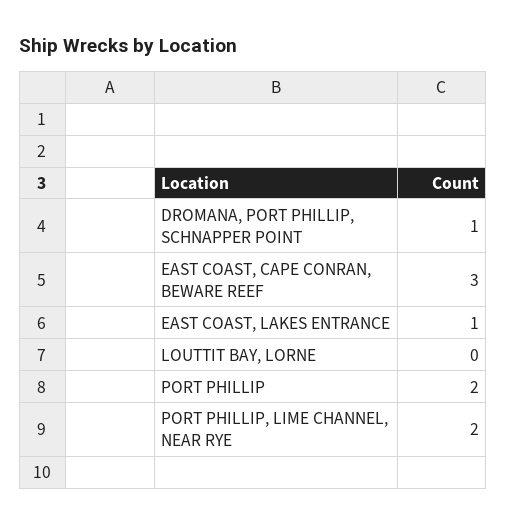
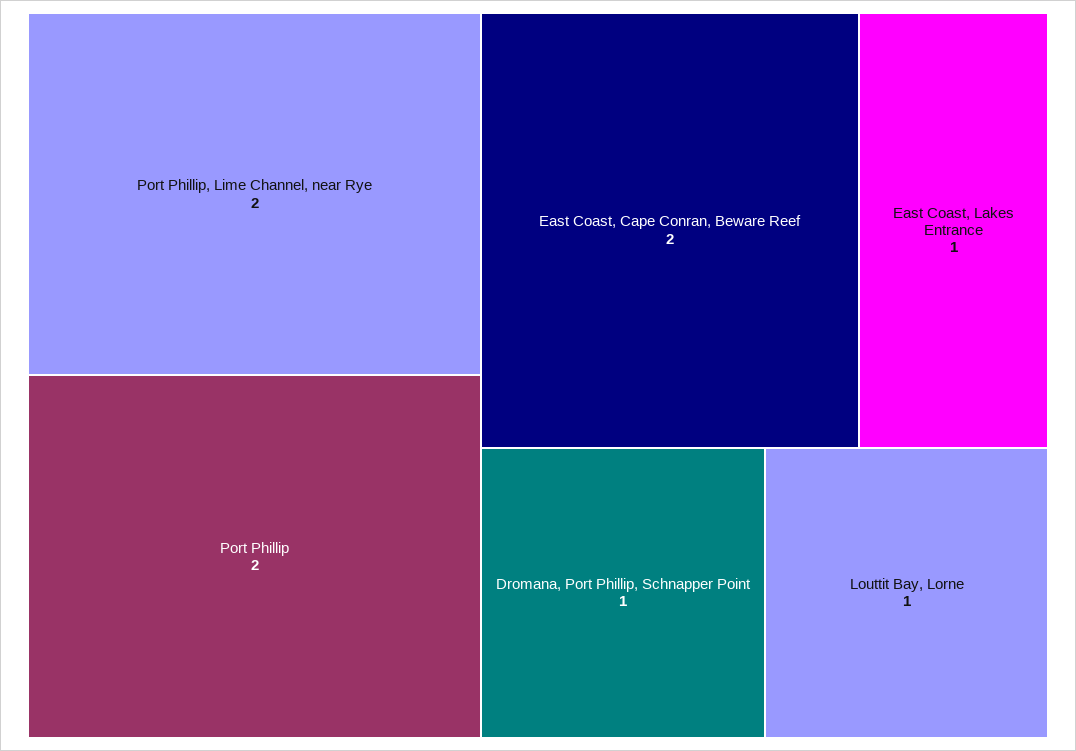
EAST COAST, CAPE CONRAN, BEWARE REEF: 3 -> 2
LOUTTIT BAY, LORNE: 0 -> 1

